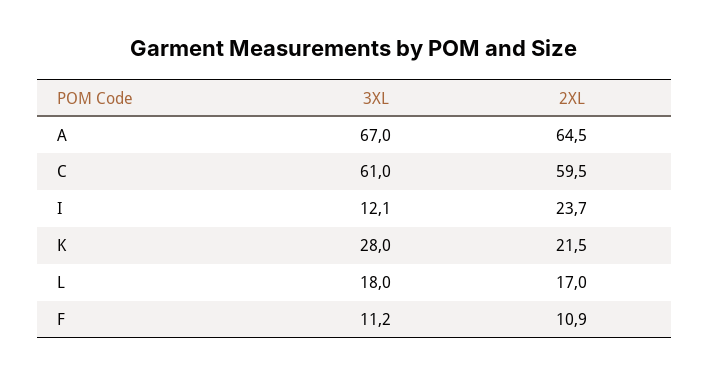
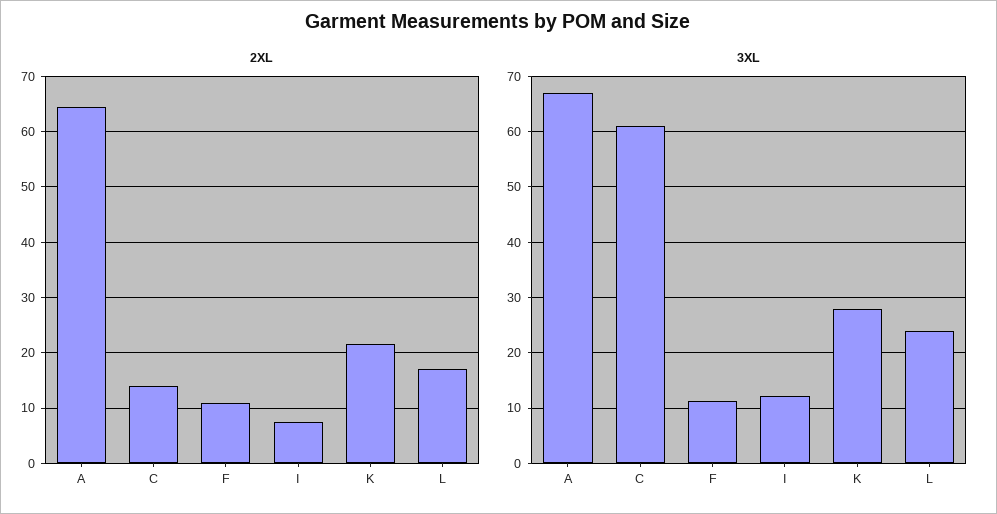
2XL, C: 59.5 -> 14
2XL, I: 23.7 -> 8
3XL, L: 18 -> 24

